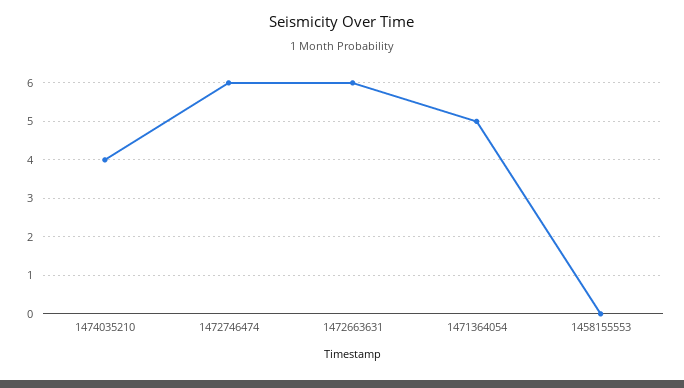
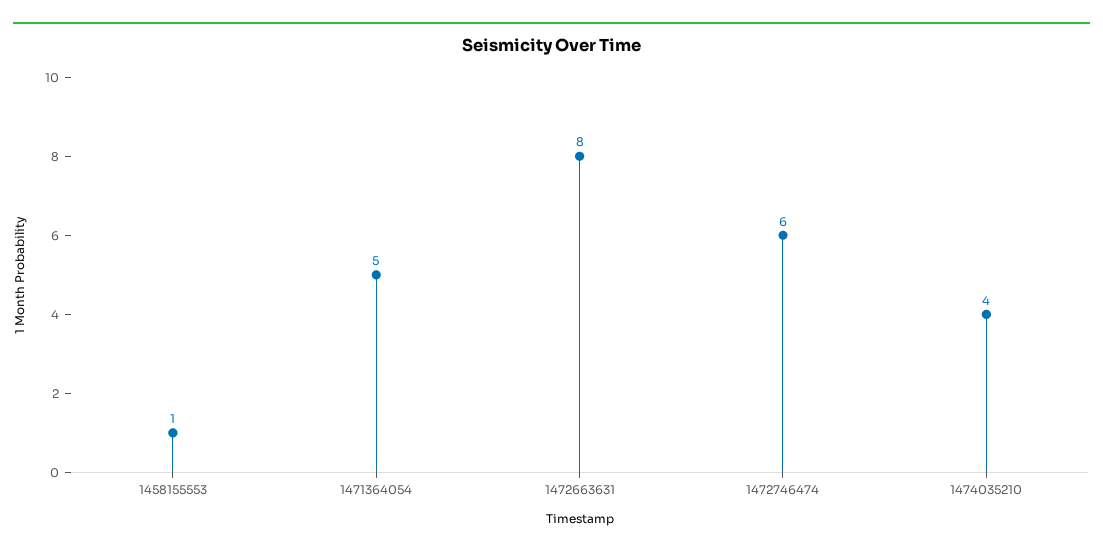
1472663631: 6 -> 8
1458155553: 0 -> 1

